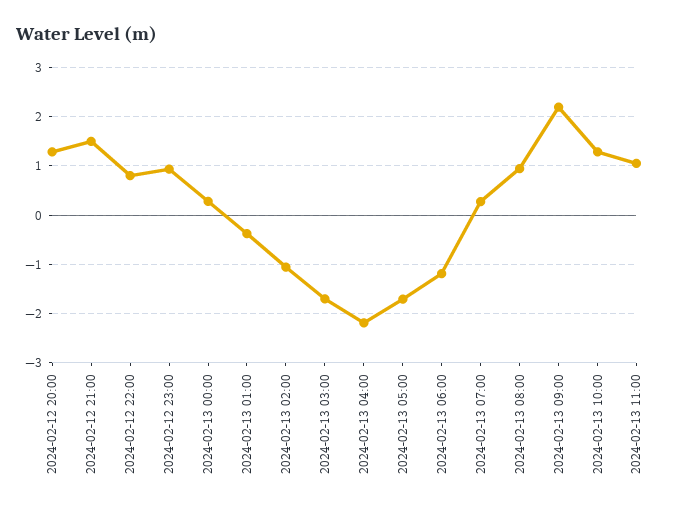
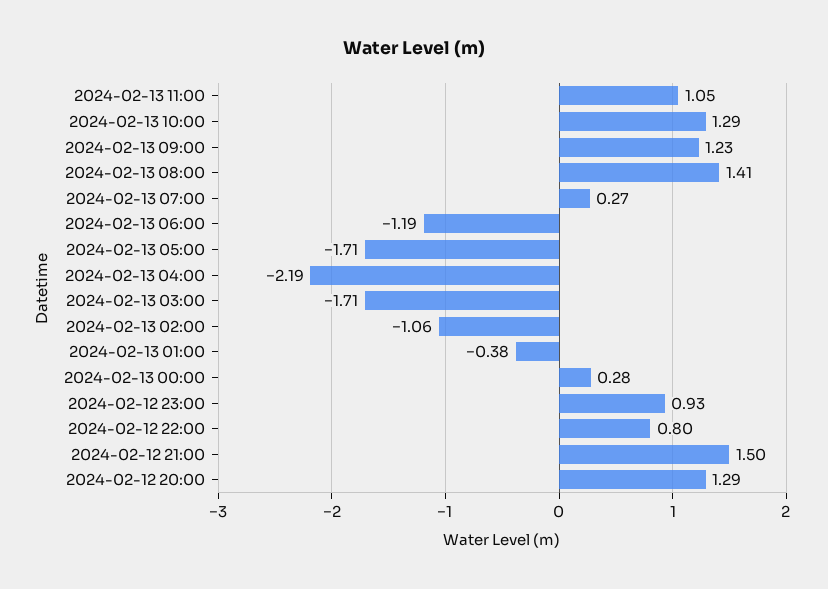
2024-02-13 08:00: 1 -> 1.41
2024-02-13 09:00: 2.2 -> 1.23

